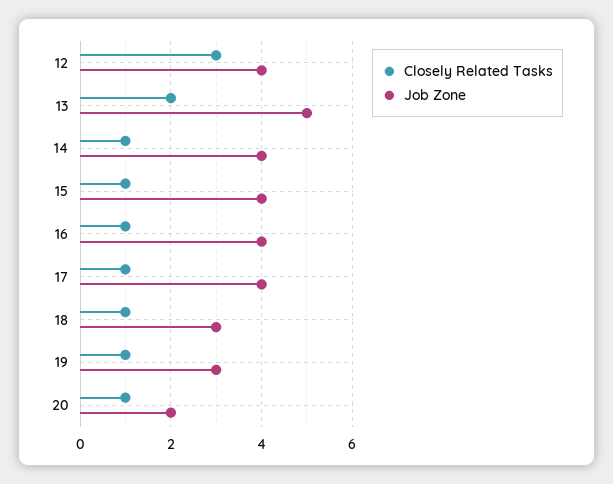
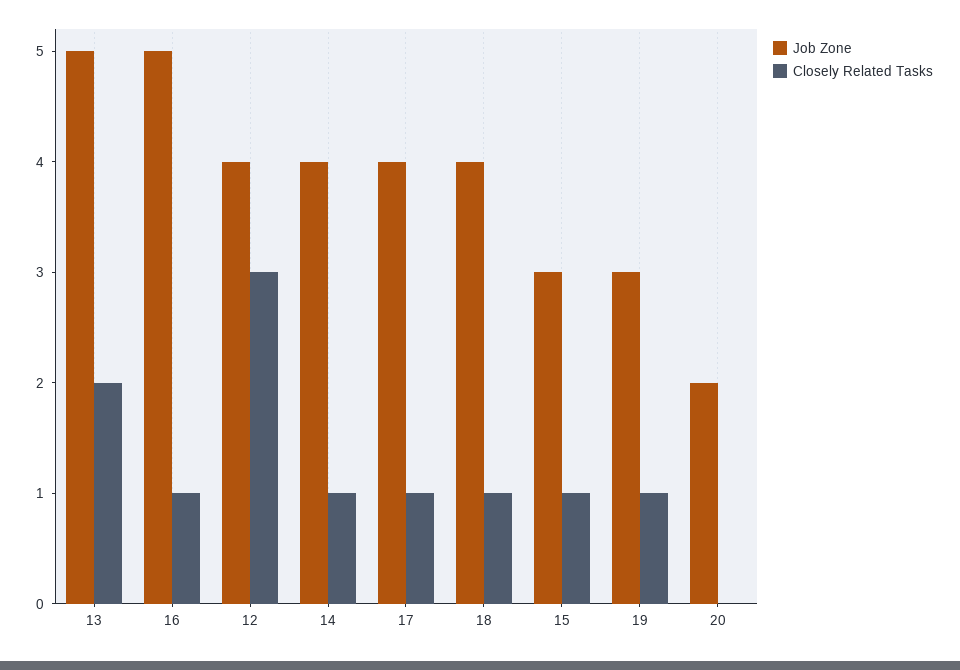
Job Zone, 15: 4 -> 3
Job Zone, 16: 4 -> 5
Job Zone, 18: 3 -> 4
Closely Related Tasks, 20: 1 -> 0

